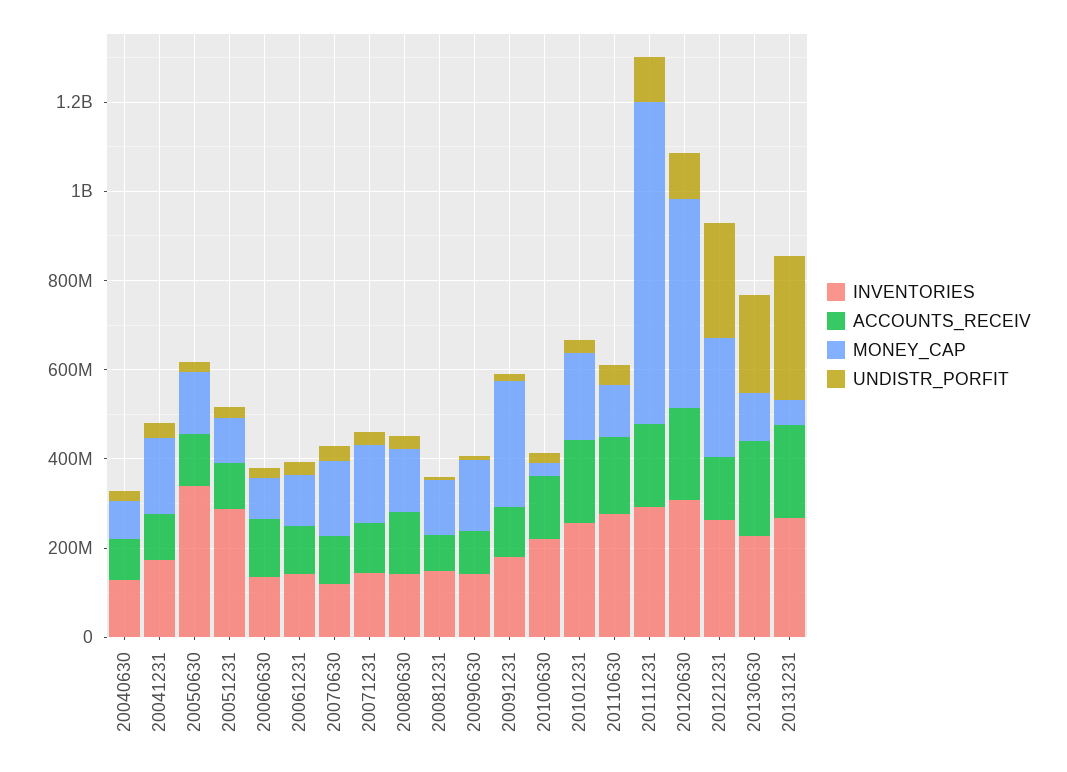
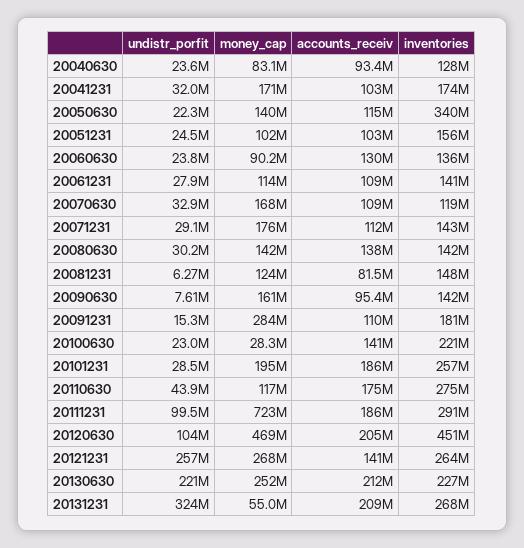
INVENTORIES, 20051231: 300000000 -> 156000000
INVENTORIES, 20120630: 300000000 -> 451000000
MONEY_CAP, 20130630: 100000000 -> 252000000

